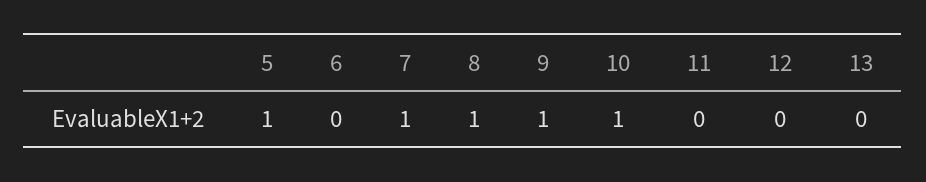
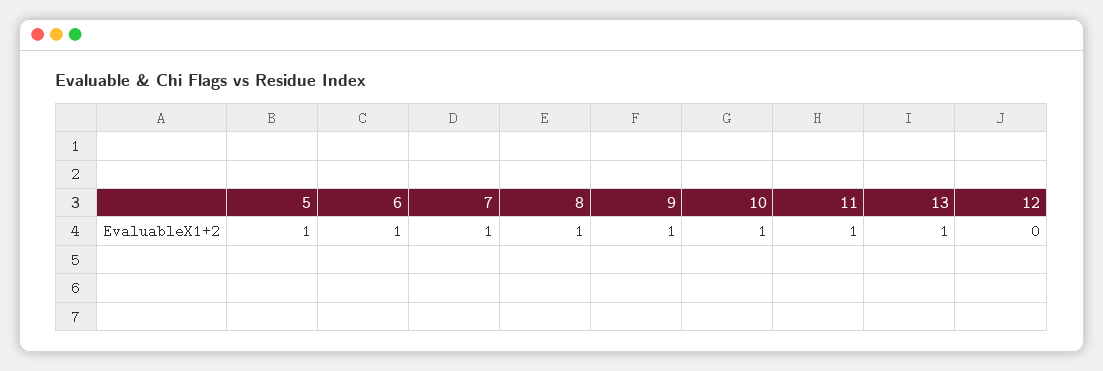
6: 0 -> 1
11: 0 -> 1
13: 0 -> 1

